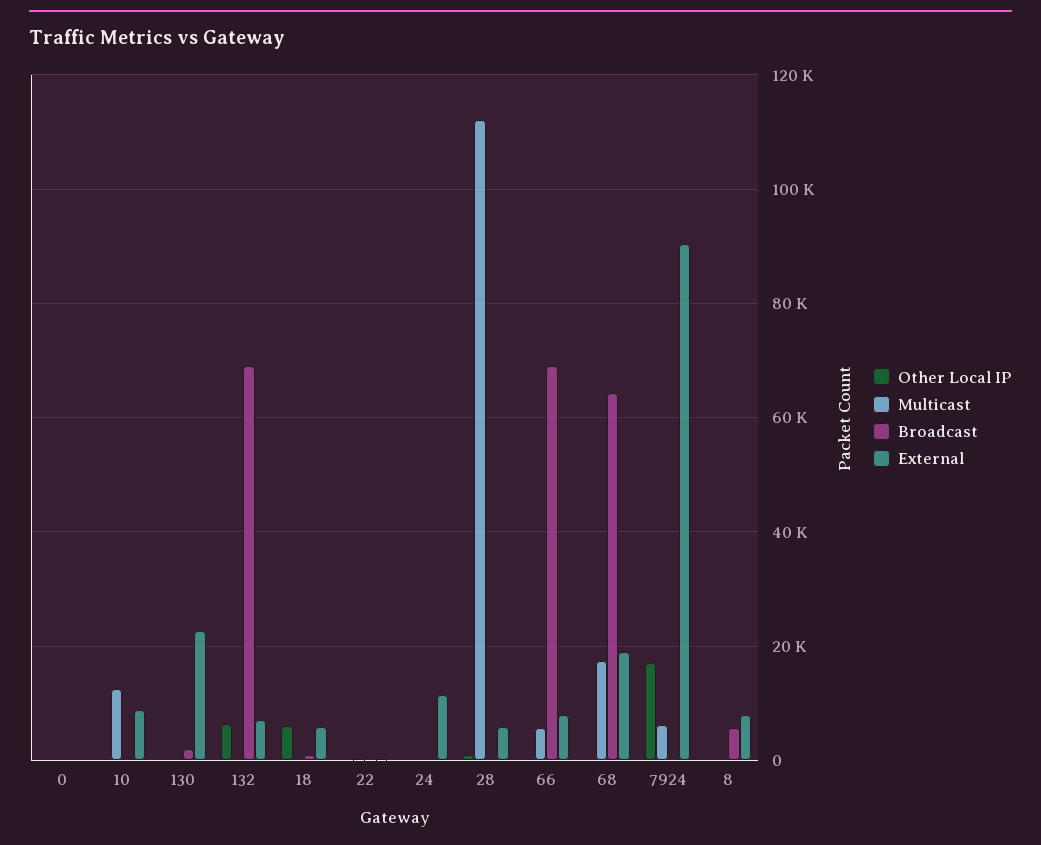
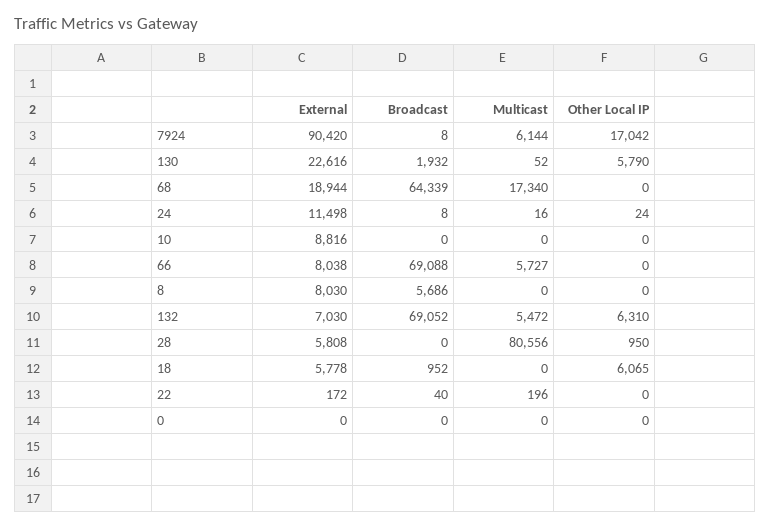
Multicast, 10: 12000 -> 0
Other Local IP, 130: 0 -> 5790
Multicast, 132: 0 -> 5472
Multicast, 28: 112000 -> 80556

